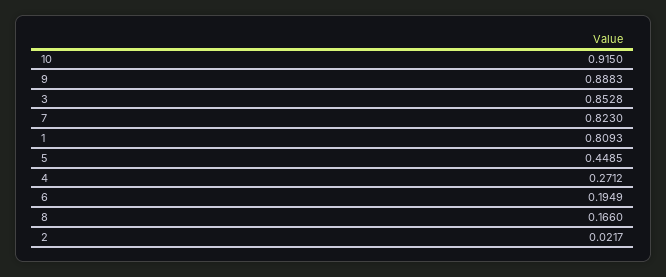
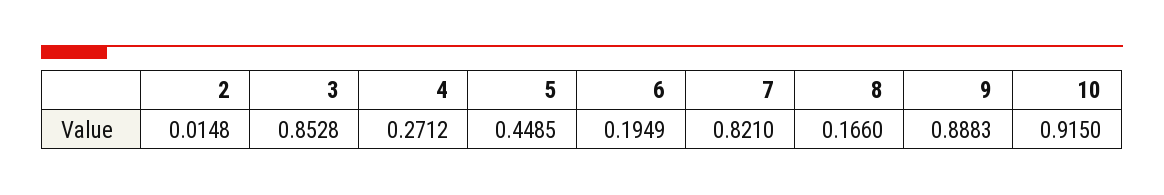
7: 0.823 -> 0.821
1: 0.8093 -> none
2: 0.0217 -> 0.0148

